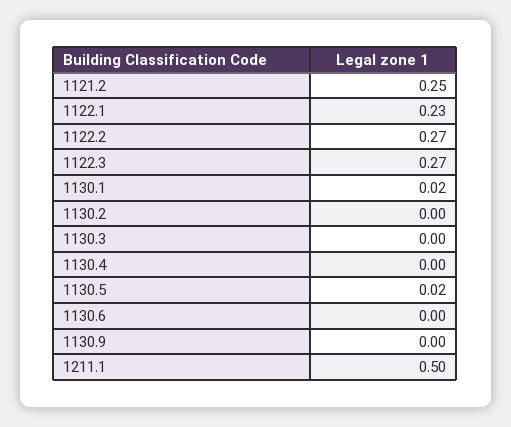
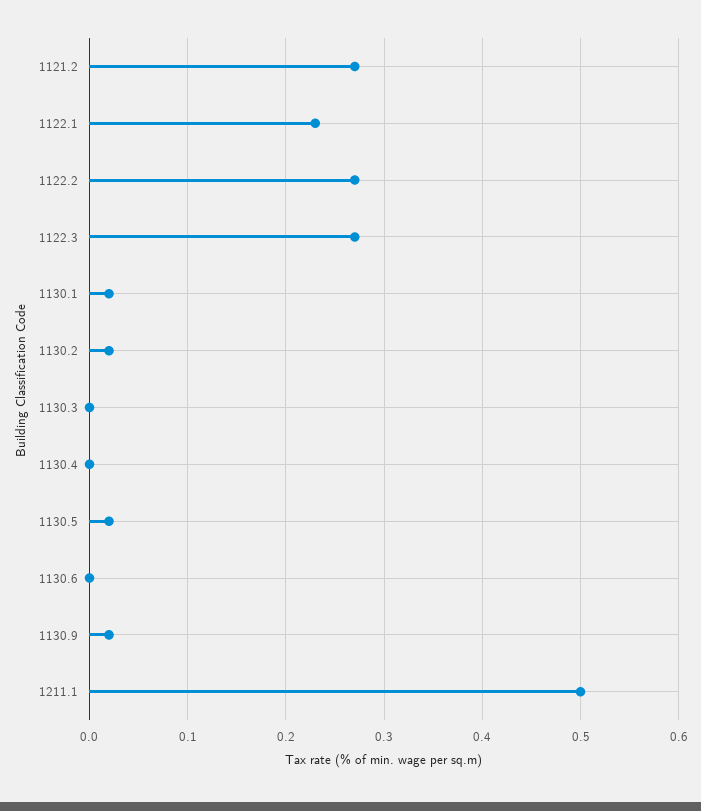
1121.2: 0.25 -> 0.27
1130.2: 0 -> 0.02
1130.9: 0 -> 0.02

